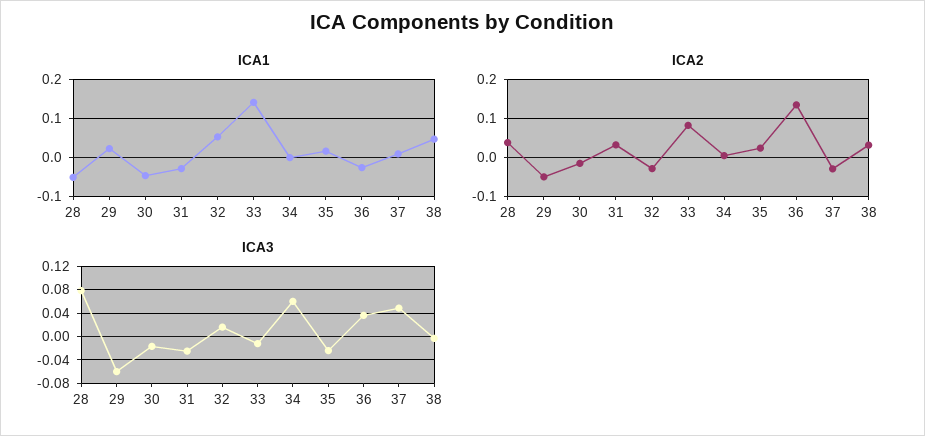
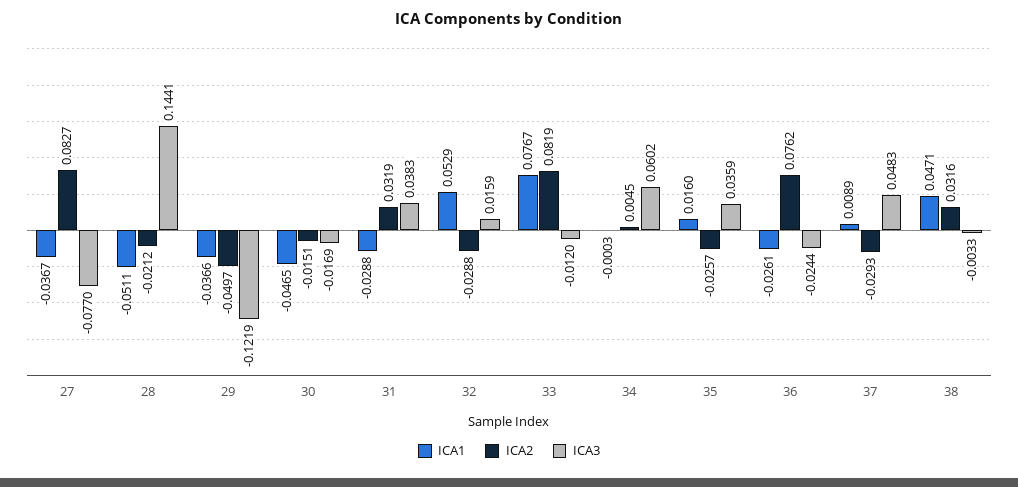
ICA1, 29: 0.02 -> -0.0366
ICA1, 33: 0.14 -> 0.0767
ICA2, 28: 0.04 -> -0.0212
ICA2, 35: 0.02 -> -0.0257
ICA2, 36: 0.14 -> 0.0762
ICA3, 28: 0.08 -> 0.1441
ICA3, 29: -0.06 -> -0.1219
ICA3, 31: -0.02 -> 0.0383
ICA3, 35: -0.02 -> 0.0359
ICA3, 36: 0.04 -> -0.0244
ICA1, 27: none -> -0.0367
ICA2, 27: none -> 0.0827
ICA3, 27: none -> -0.077

